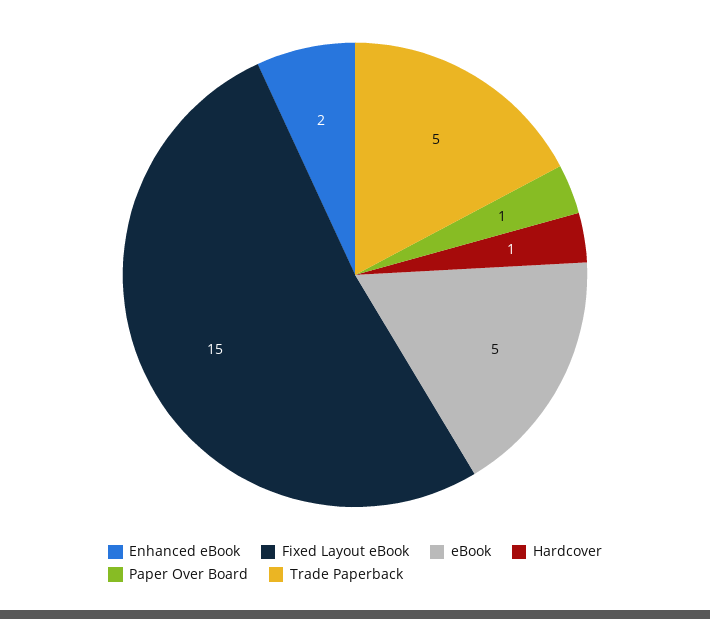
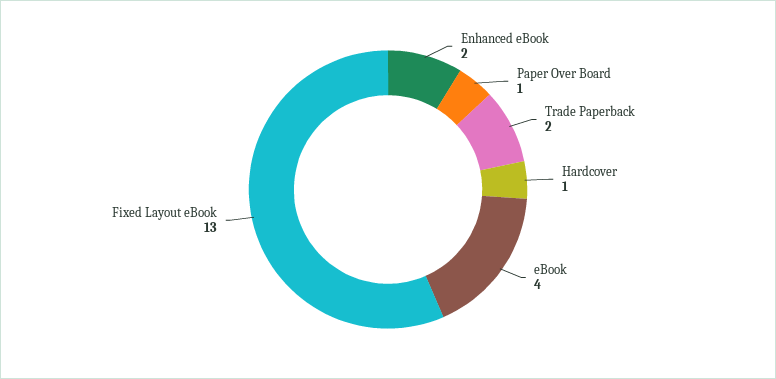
Fixed Layout eBook: 15 -> 13
eBook: 5 -> 4
Trade Paperback: 5 -> 2

